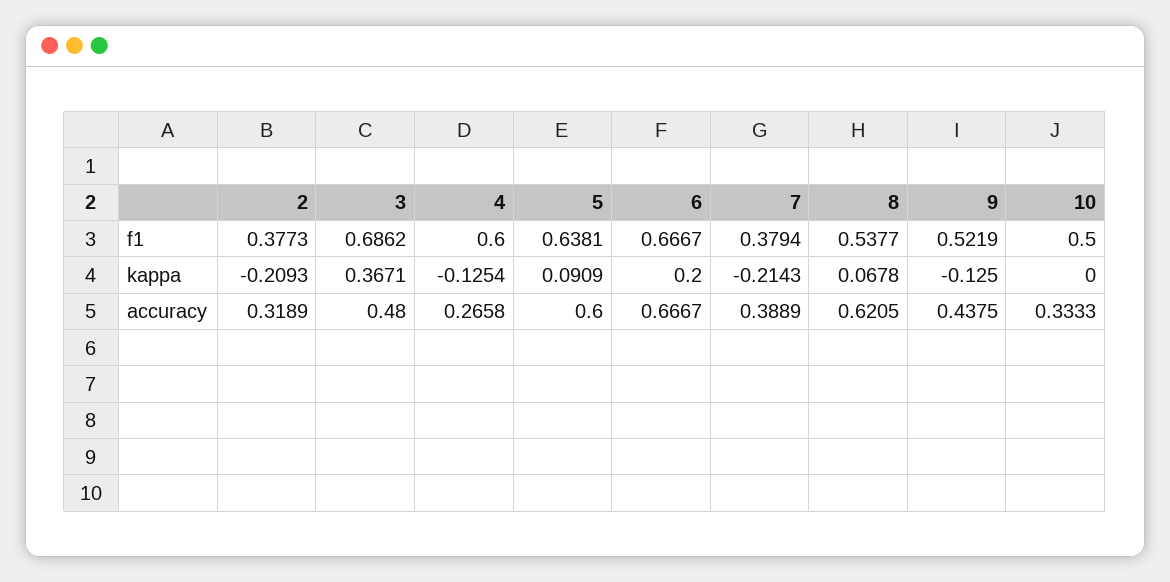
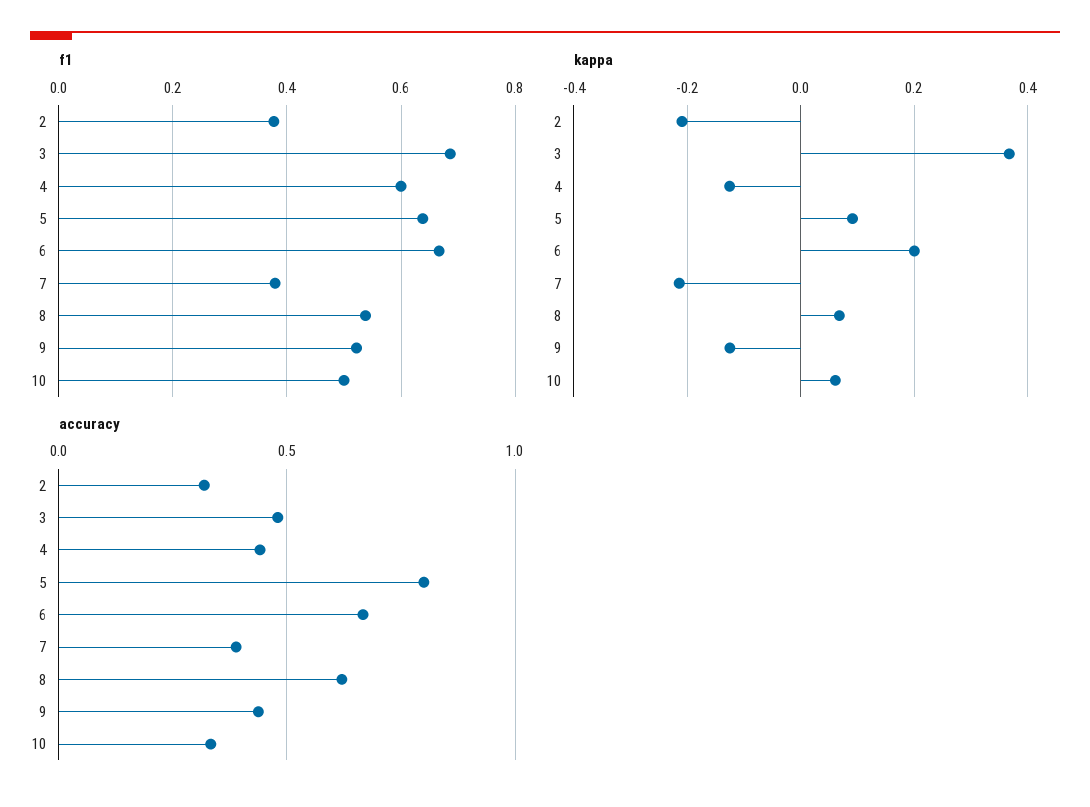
kappa, 10: 0 -> 0.06
accuracy, 4: 0.2658 -> 0.45
accuracy, 5: 0.6 -> 0.8

